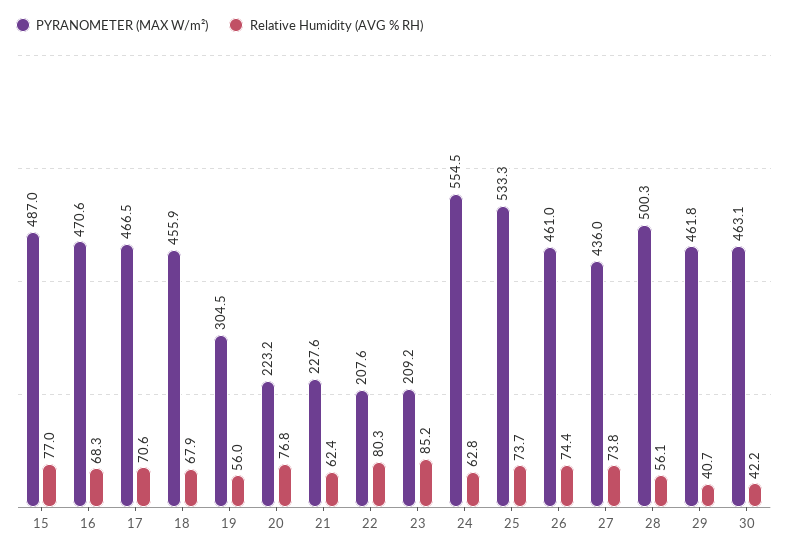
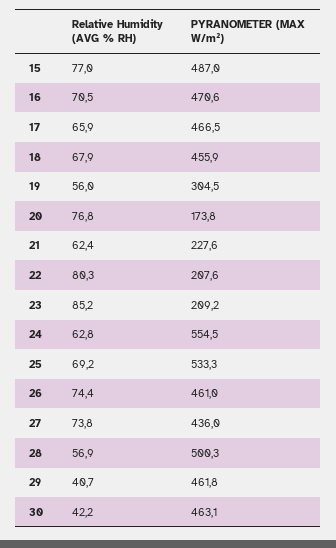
Relative Humidity (AVG % RH), 16: 68.3 -> 70.5
Relative Humidity (AVG % RH), 17: 70.6 -> 65.9
PYRANOMETER (MAX W/m²), 20: 223.2 -> 173.8
Relative Humidity (AVG % RH), 25: 73.7 -> 69.2
Relative Humidity (AVG % RH), 28: 56.1 -> 56.9

